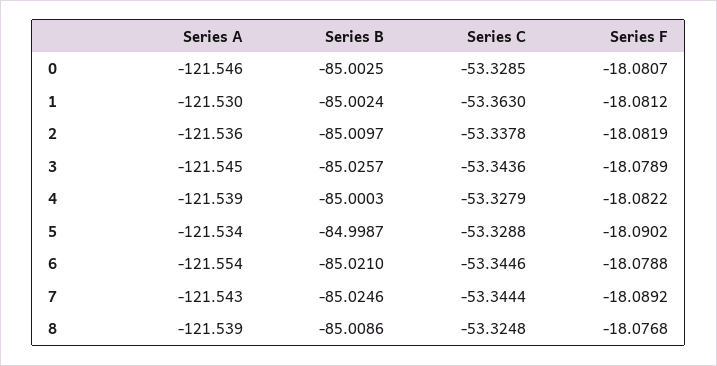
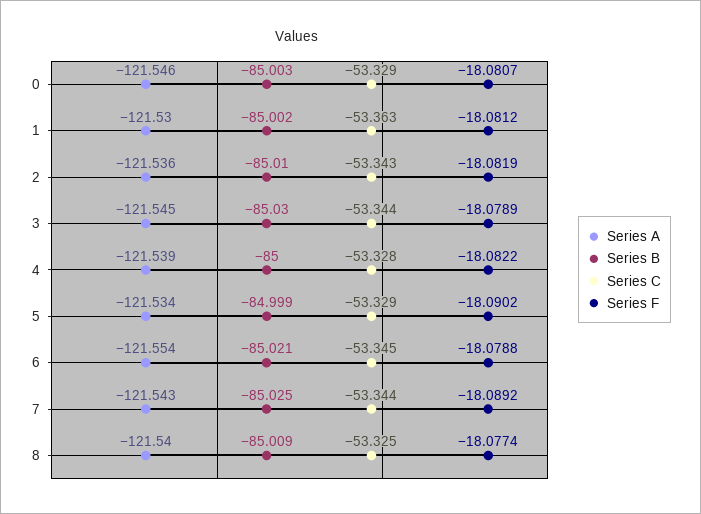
Series C, 2: -53.3378 -> -53.343
Series B, 3: -85.0257 -> -85.03
Series A, 8: -121.539 -> -121.54
Series F, 8: -18.0768 -> -18.0774

